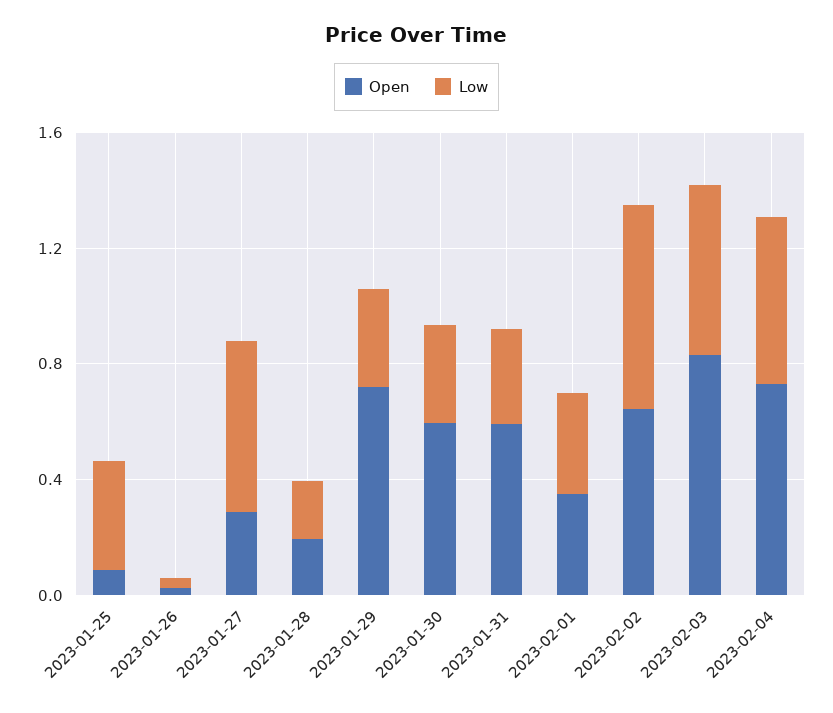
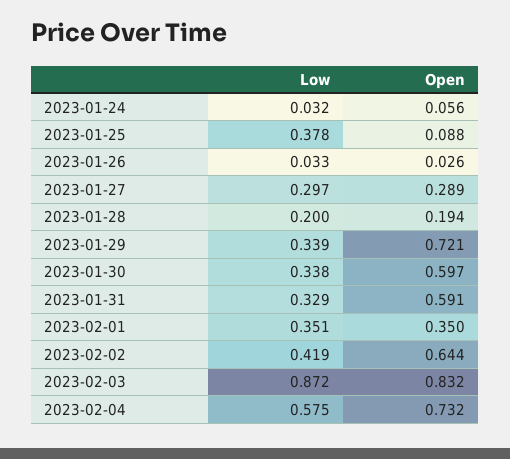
Low, 2023-01-27: 0.6 -> 0.297
Low, 2023-02-02: 0.7 -> 0.419
Low, 2023-02-03: 0.6 -> 0.872
Low, 2023-01-24: none -> 0.032
Open, 2023-01-24: none -> 0.056

